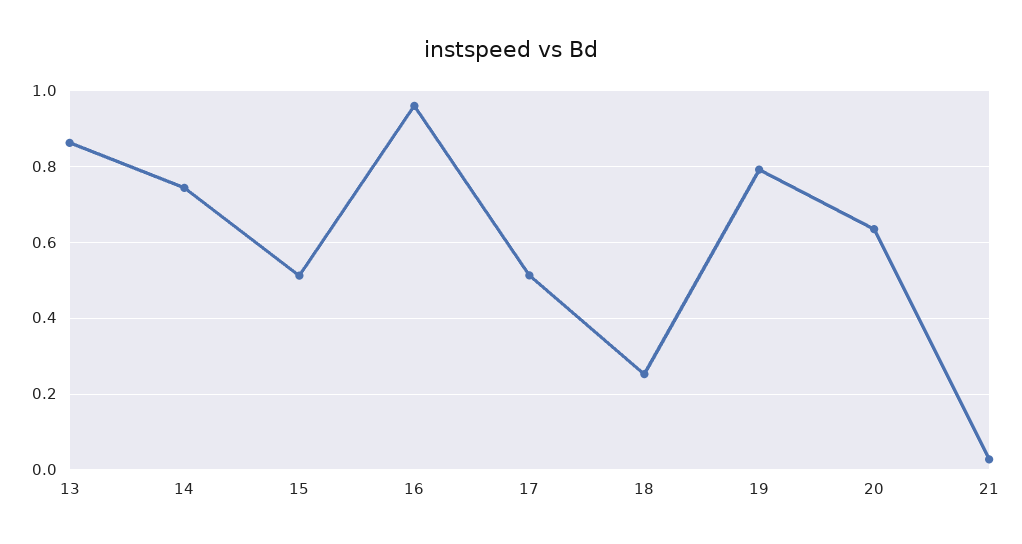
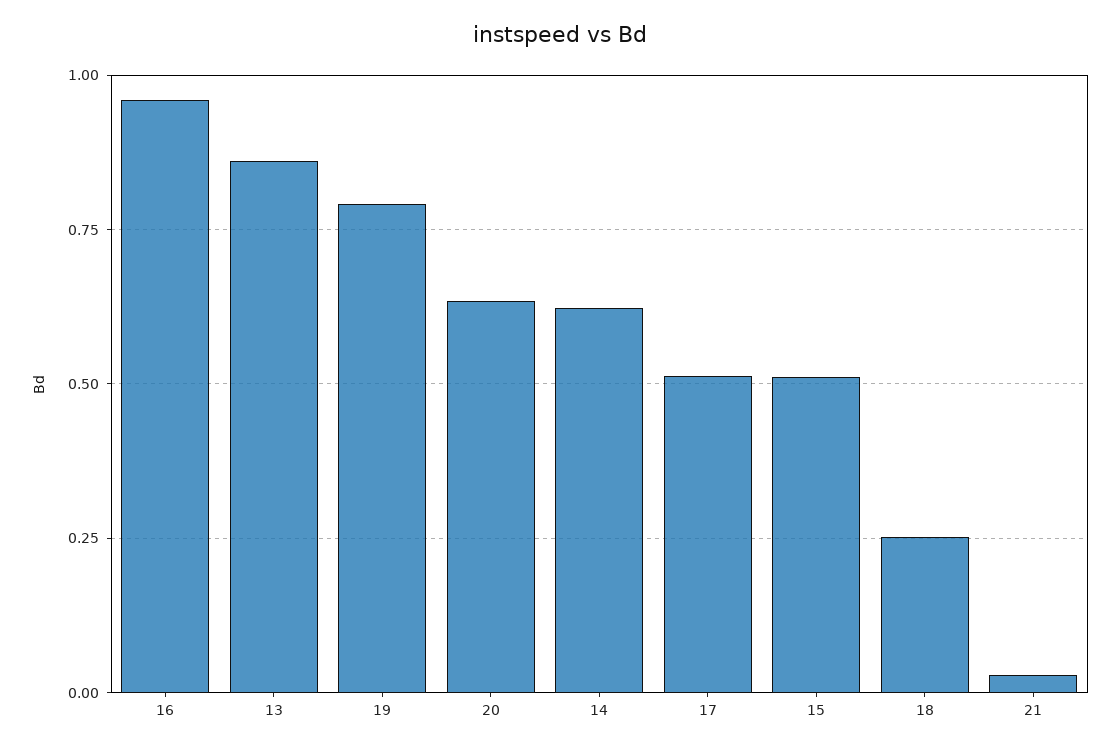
14: 0.74 -> 0.625

